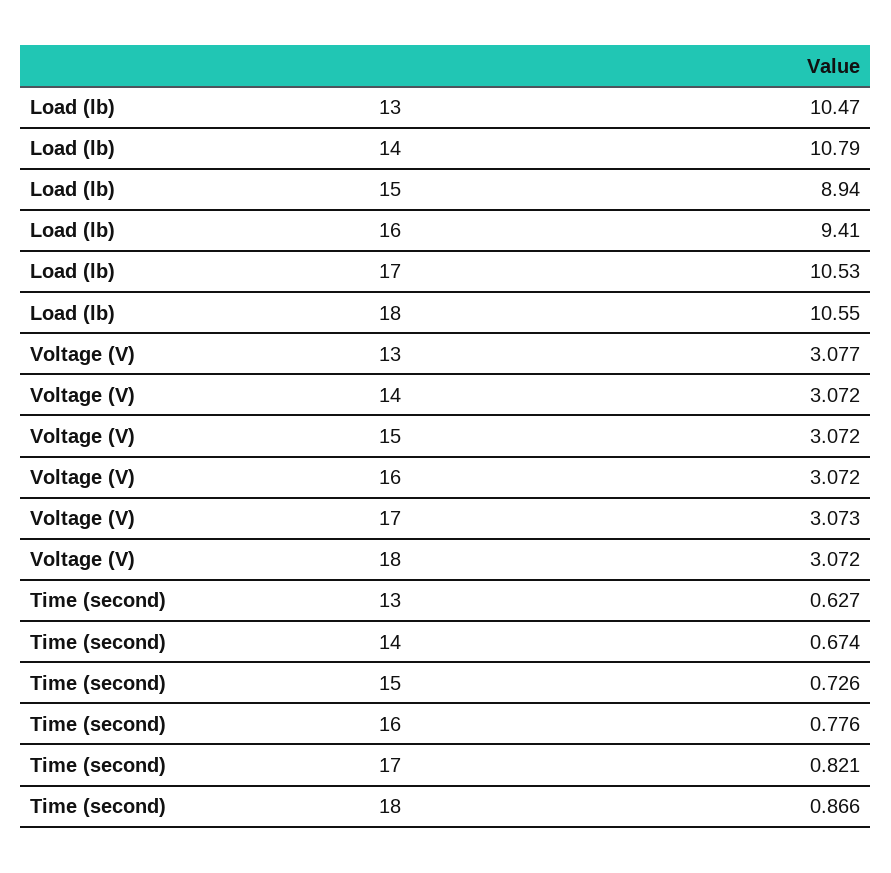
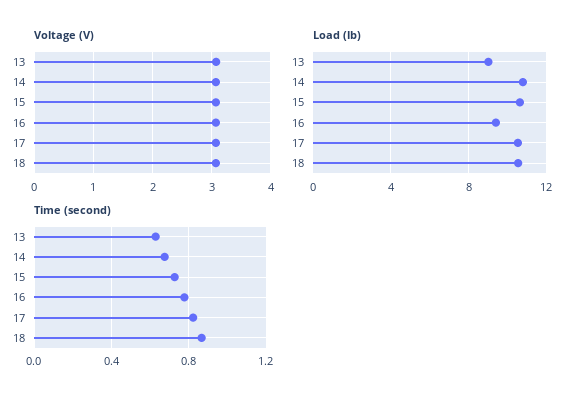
Load (lb), 13: 10.47 -> 9
Load (lb), 15: 8.94 -> 10.5

